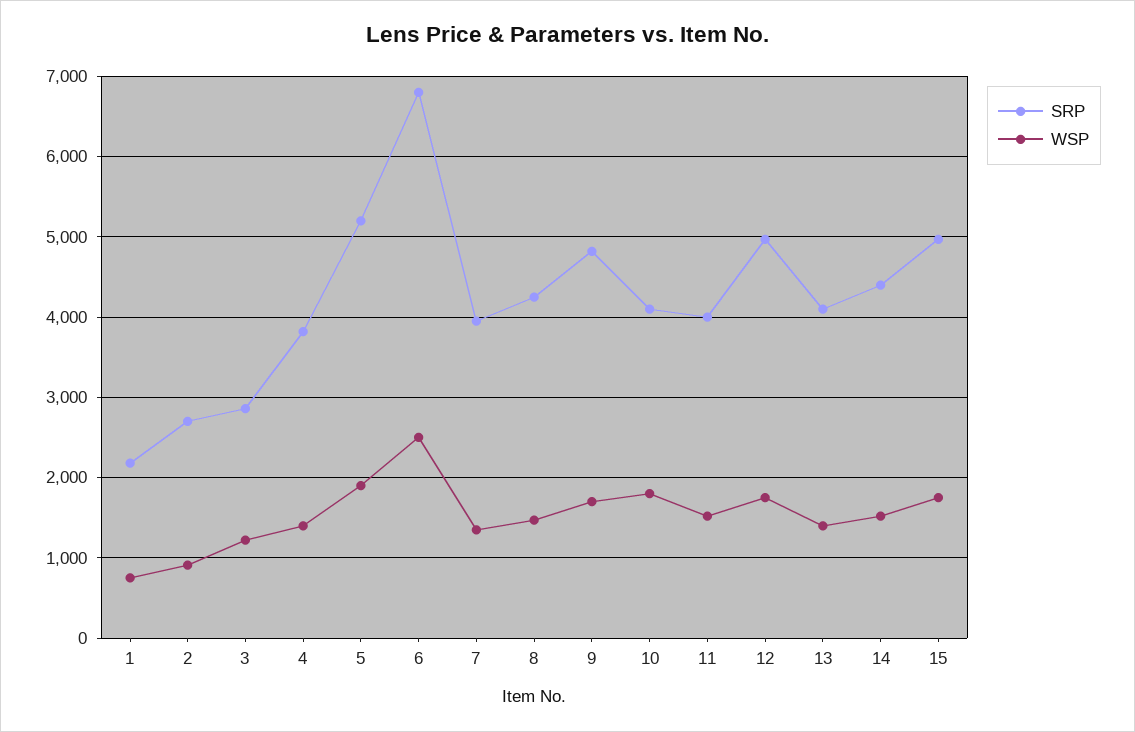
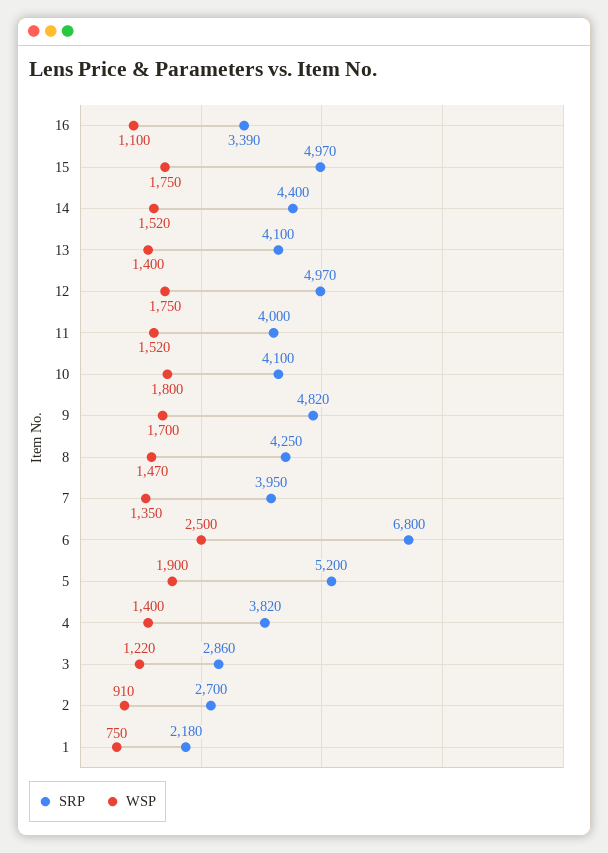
SRP, 16: none -> 3390
WSP, 16: none -> 1100

